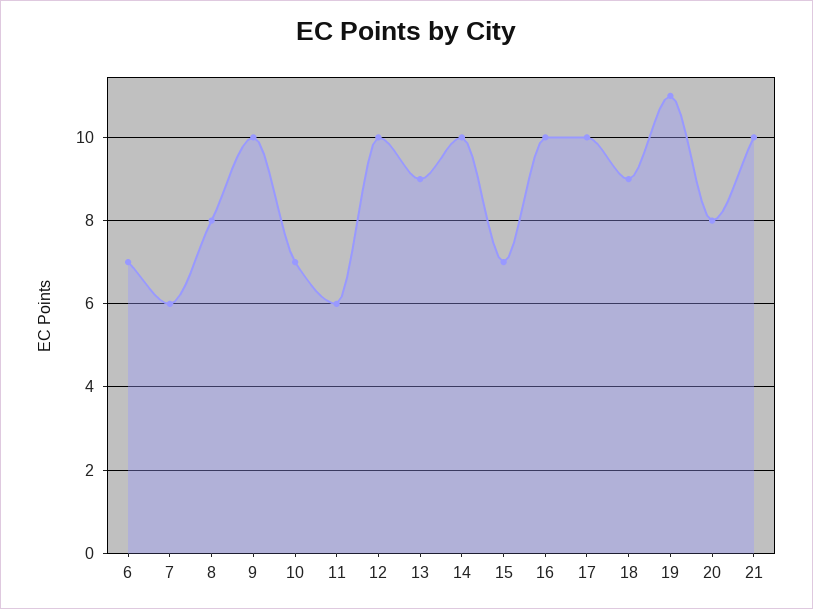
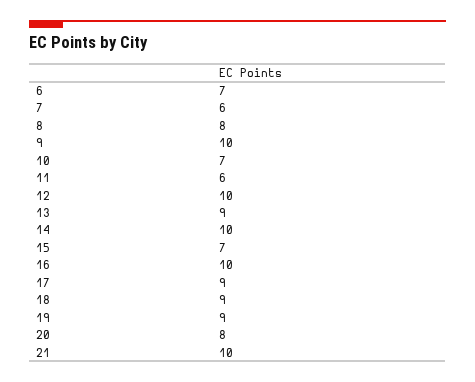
17: 10 -> 9
19: 11 -> 9

